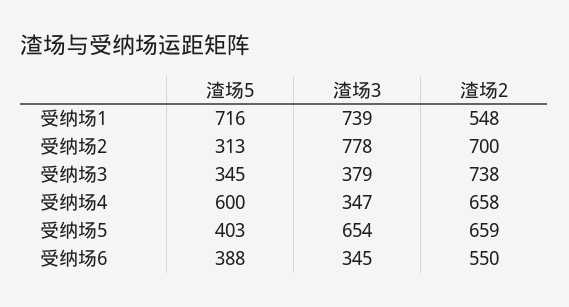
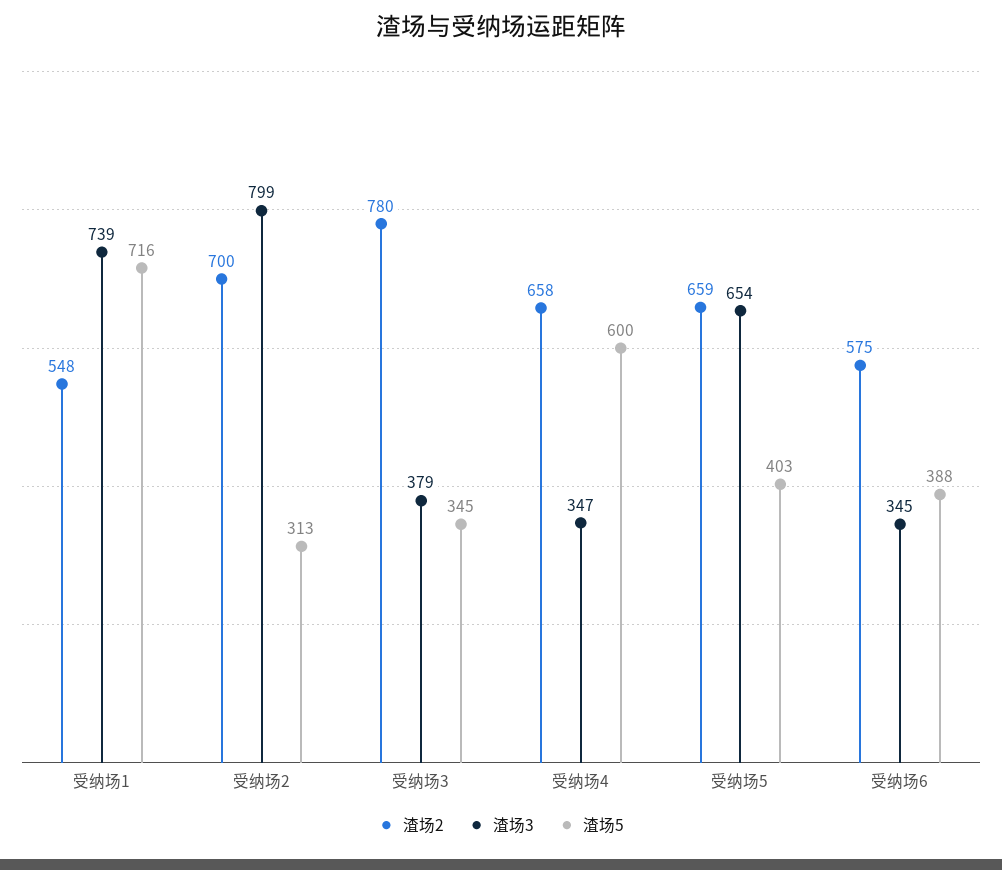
渣场3, 受纳场2: 778 -> 799
渣场2, 受纳场3: 738 -> 780
渣场2, 受纳场6: 550 -> 575

